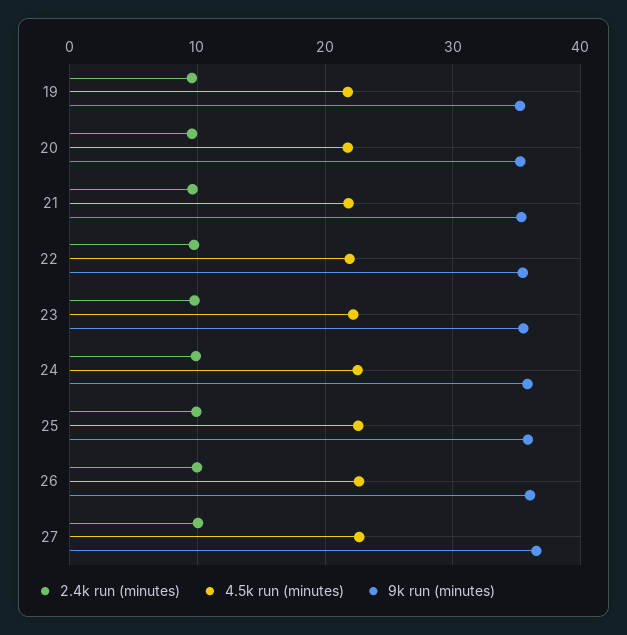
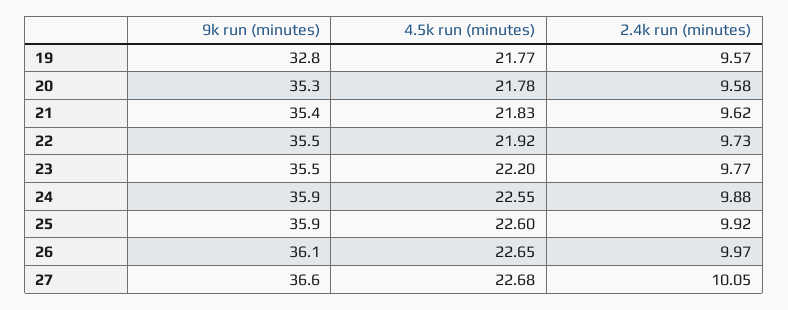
9k run (minutes), 19: 35 -> 32.8

